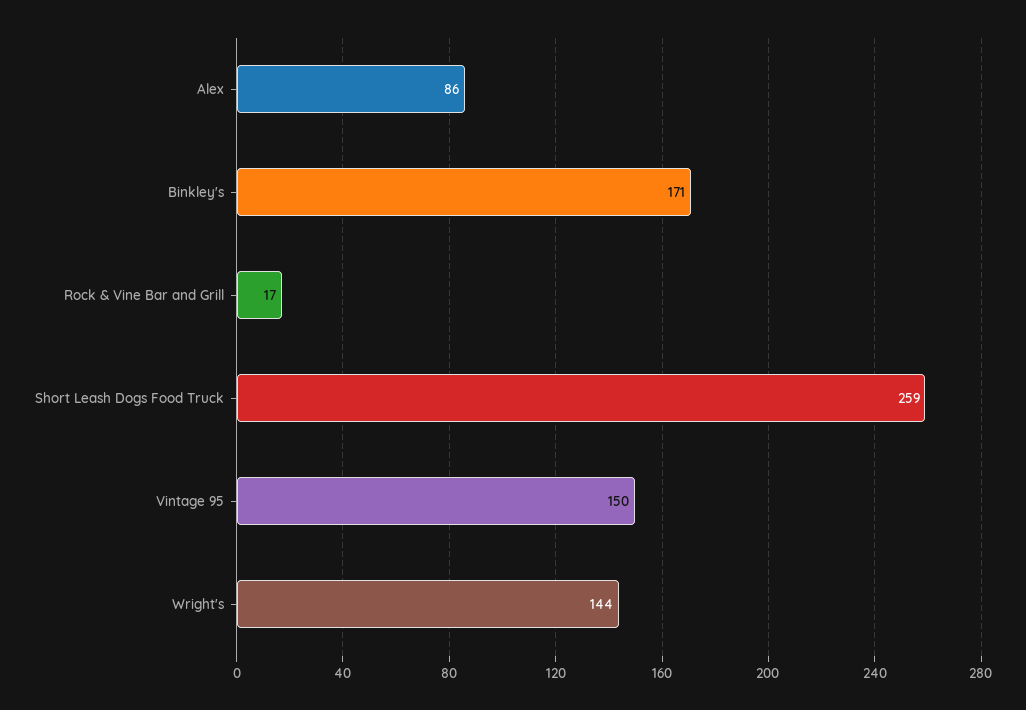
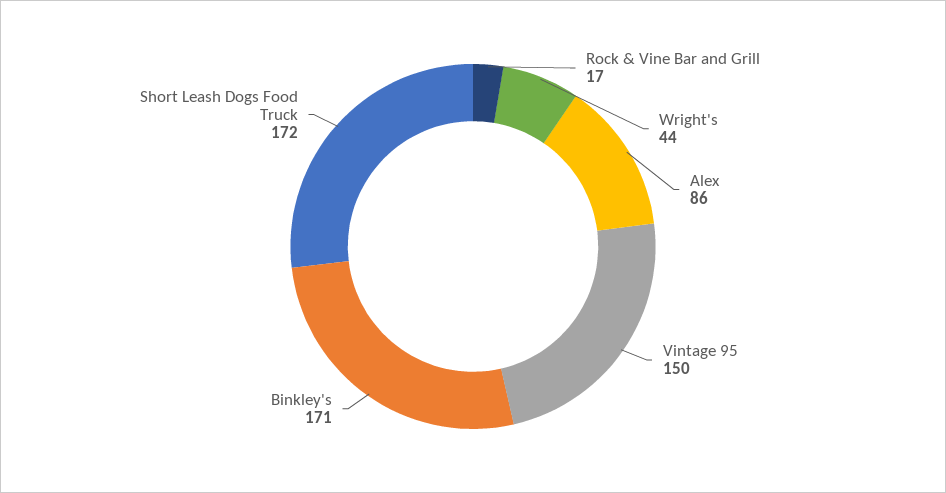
Short Leash Dogs Food Truck: 259 -> 172
Wright's: 144 -> 44

